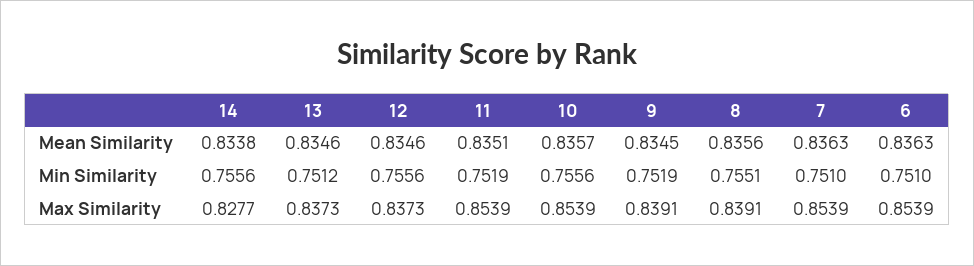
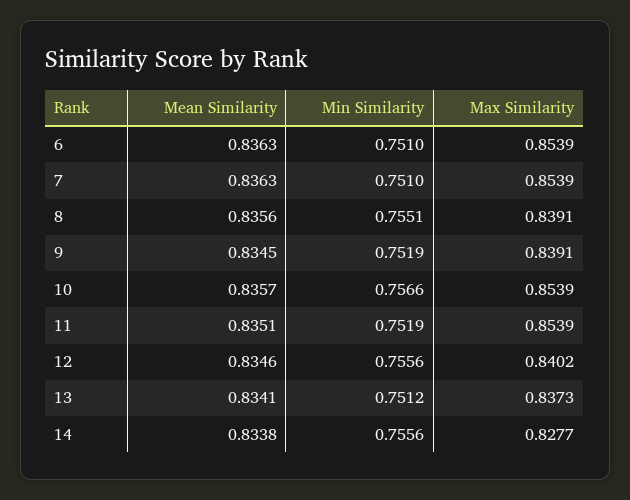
13, Mean Similarity: 0.8346 -> 0.8341
10, Min Similarity: 0.7556 -> 0.7566
12, Max Similarity: 0.8373 -> 0.8402

